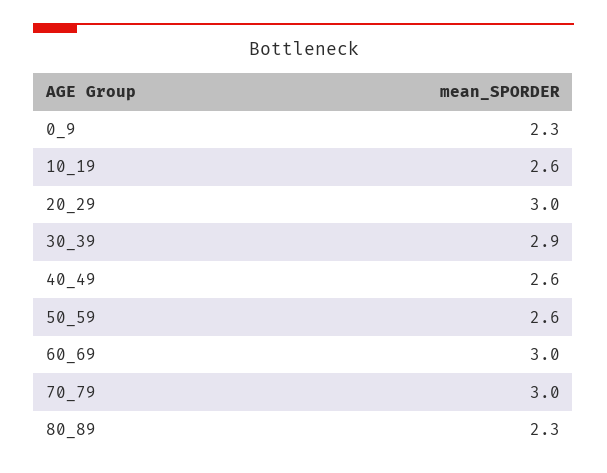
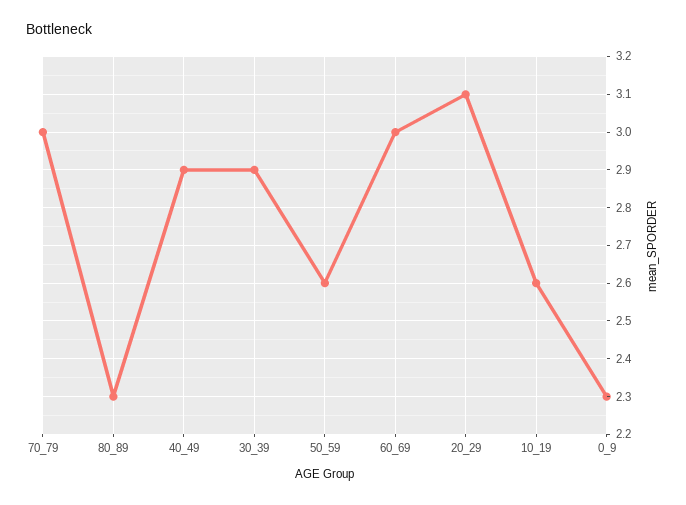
20_29: 3 -> 3.1
40_49: 2.6 -> 2.9

